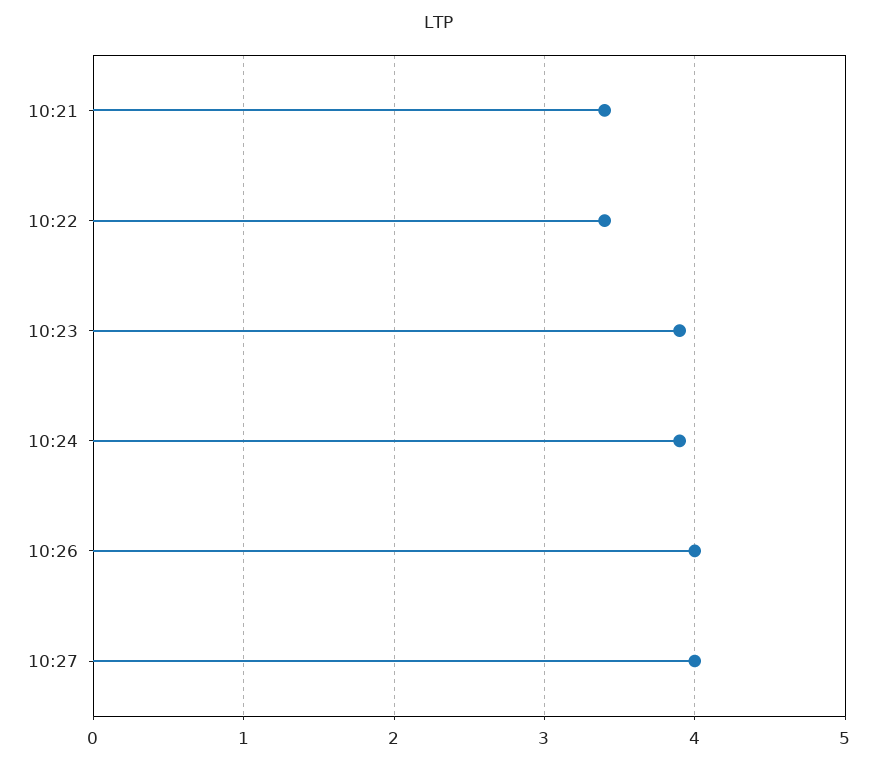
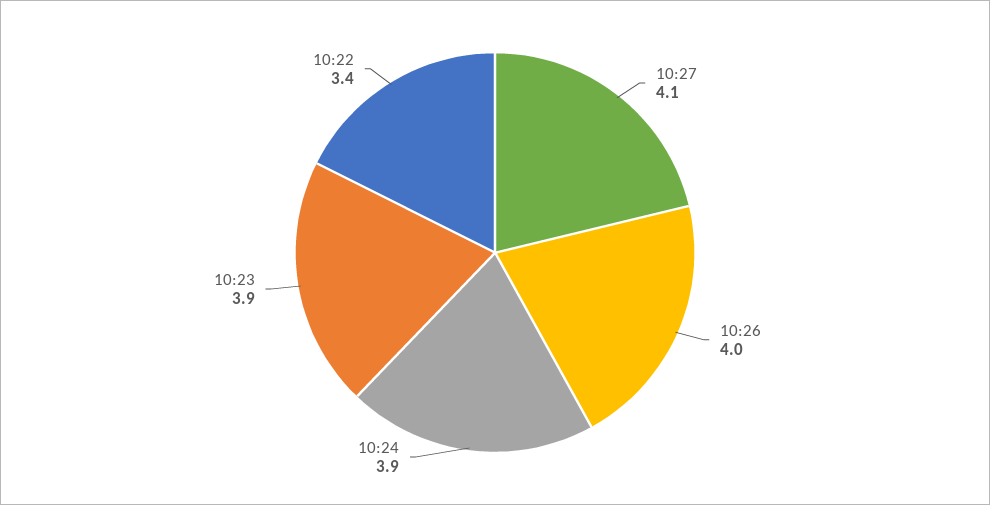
10:21: 3.4 -> none
10:27: 4 -> 4.1

